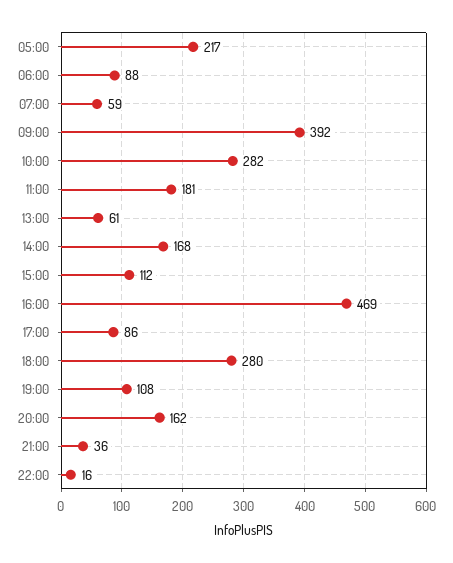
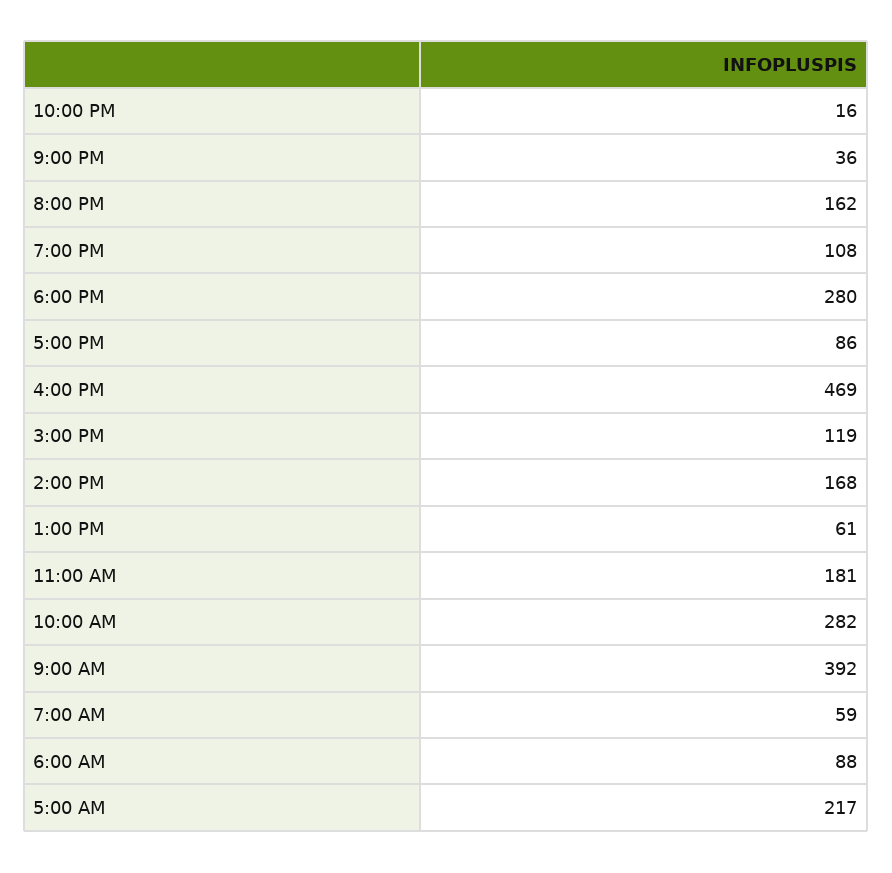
15:00: 112 -> 119

